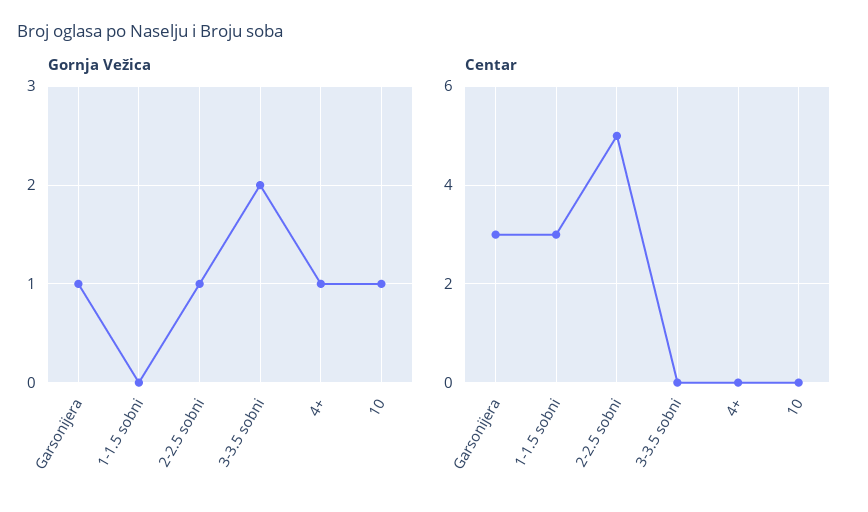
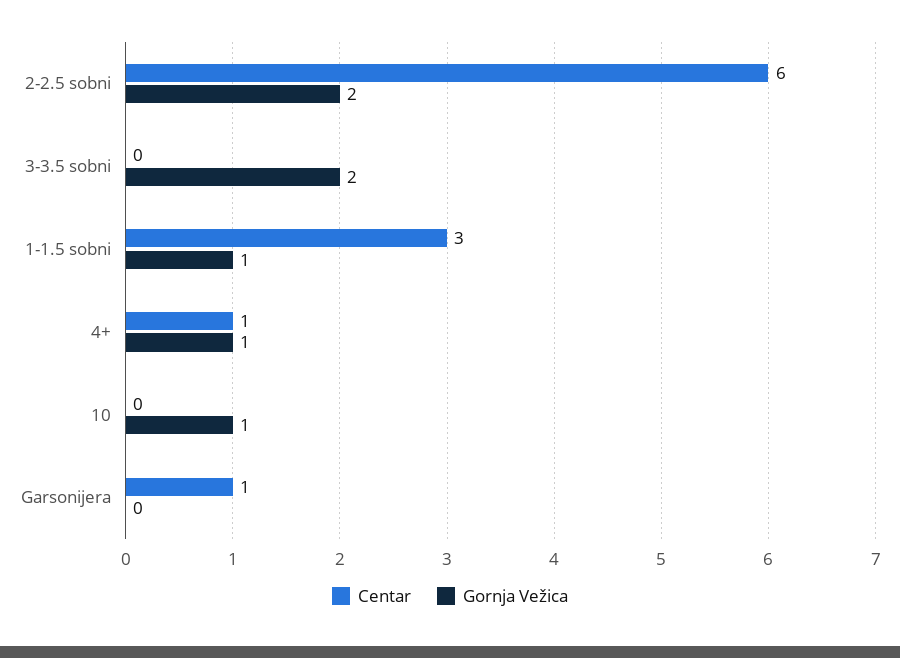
Gornja Vežica, Garsonijera: 1 -> 0
Gornja Vežica, 1-1.5 sobni: 0 -> 1
Gornja Vežica, 2-2.5 sobni: 1 -> 2
Centar, Garsonijera: 3 -> 1
Centar, 2-2.5 sobni: 5 -> 6
Centar, 4+: 0 -> 1

